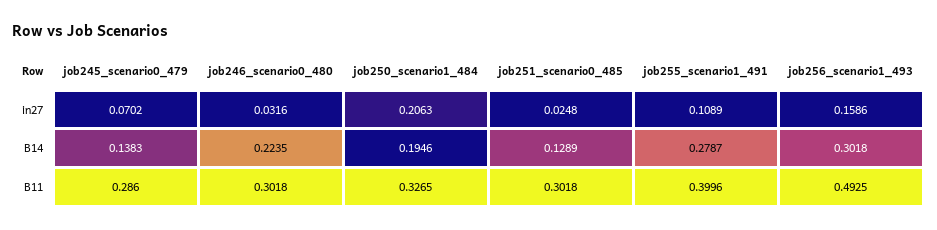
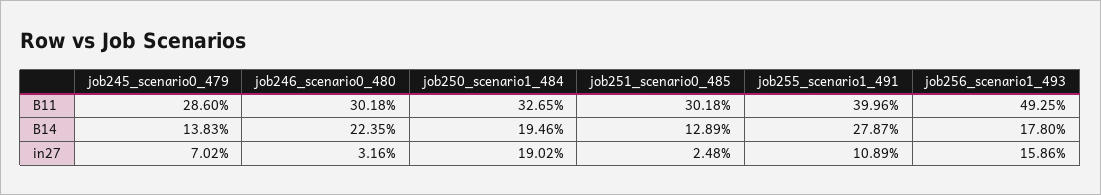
job250_scenario1_484, in27: 0.2063 -> 0.1902
job256_scenario1_493, B14: 0.3018 -> 0.178

